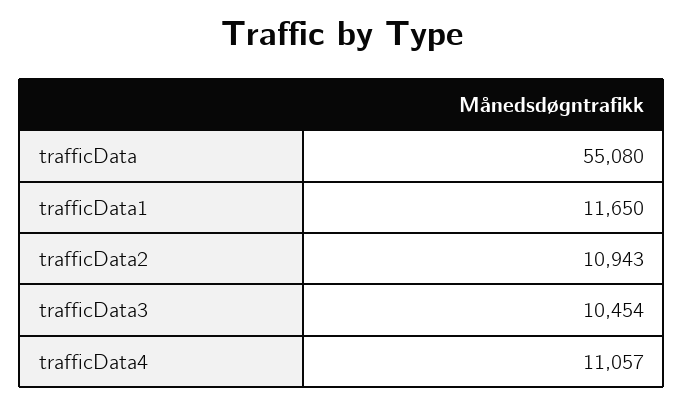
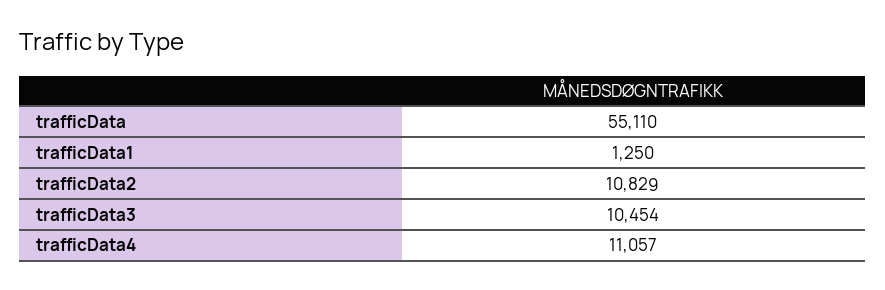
trafficData: 55080 -> 55110
trafficData1: 11650 -> 1250
trafficData2: 10943 -> 10829

